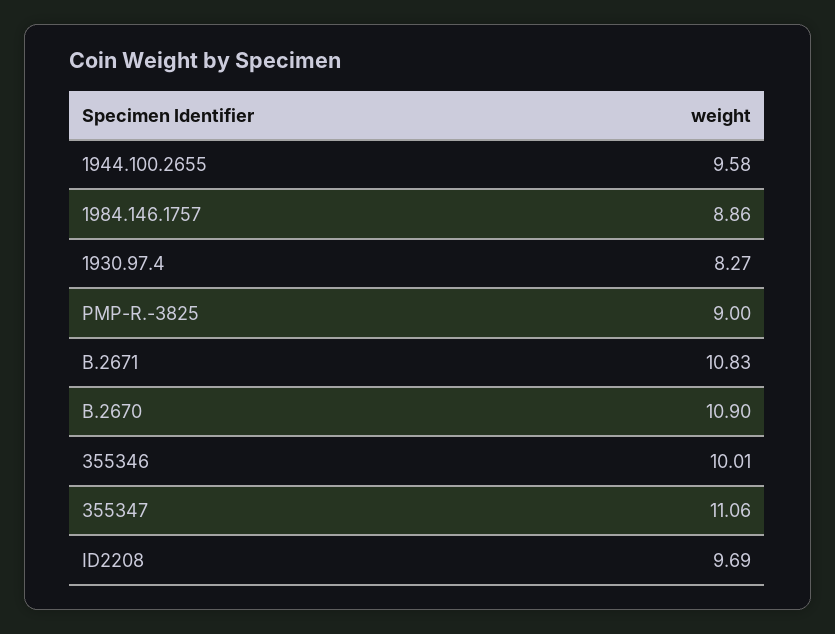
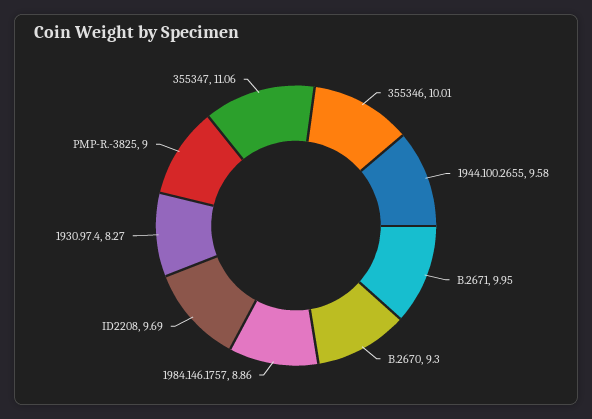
B.2671: 10.83 -> 9.95
B.2670: 10.9 -> 9.3

